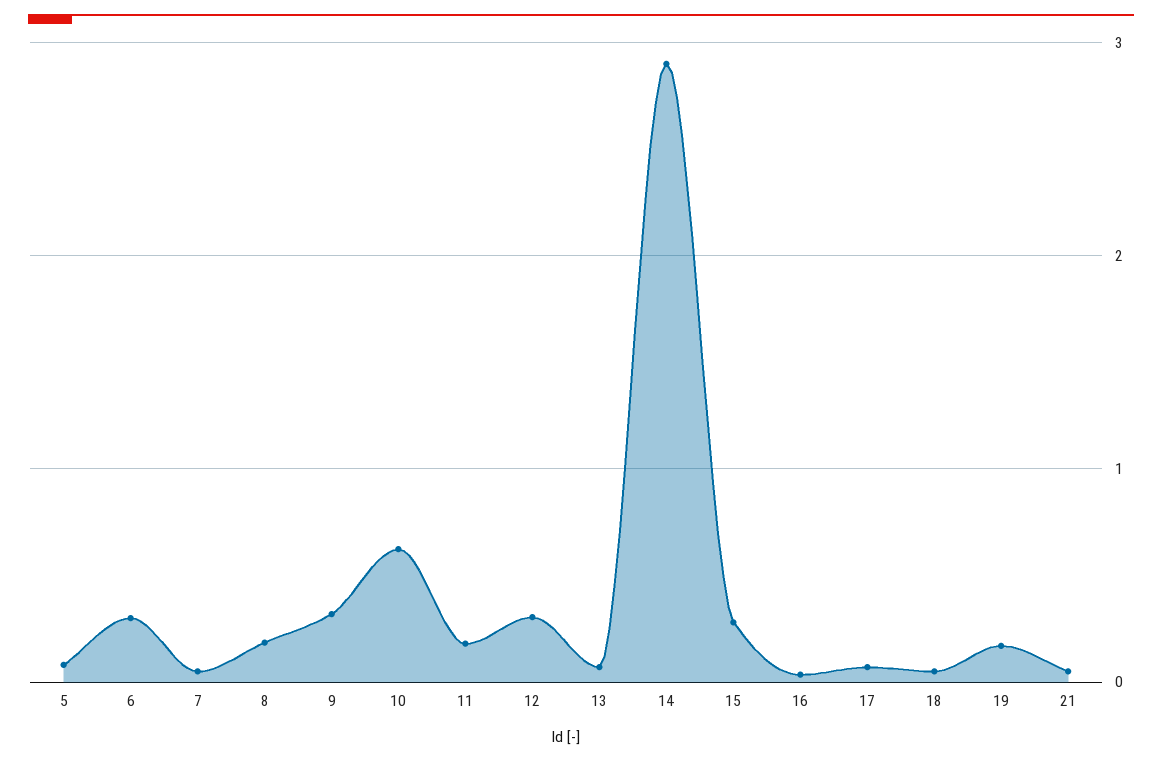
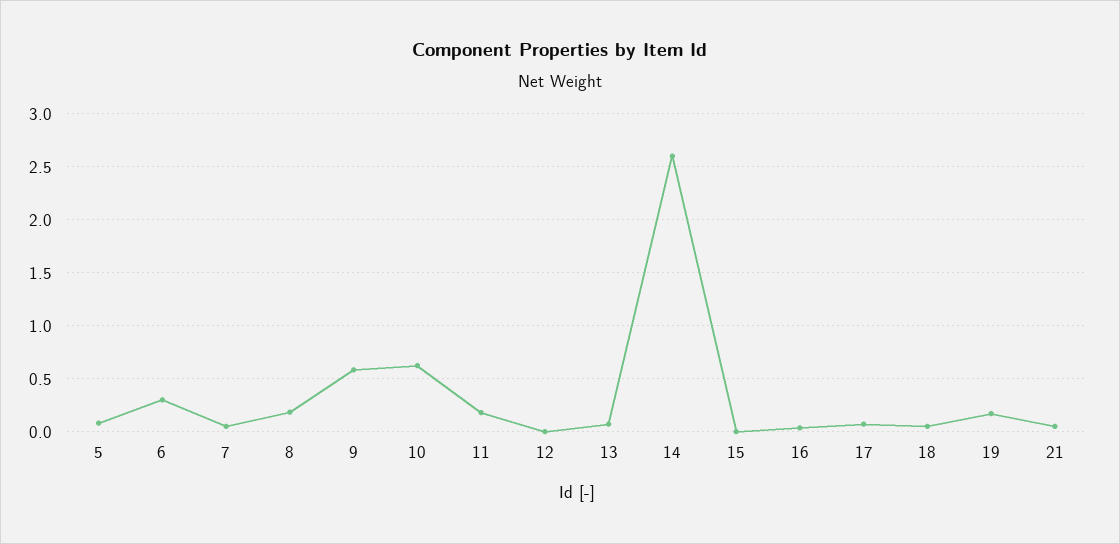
9: 0.3 -> 0.6
12: 0.3 -> 0
14: 2.9 -> 2.6
15: 0.3 -> 0

